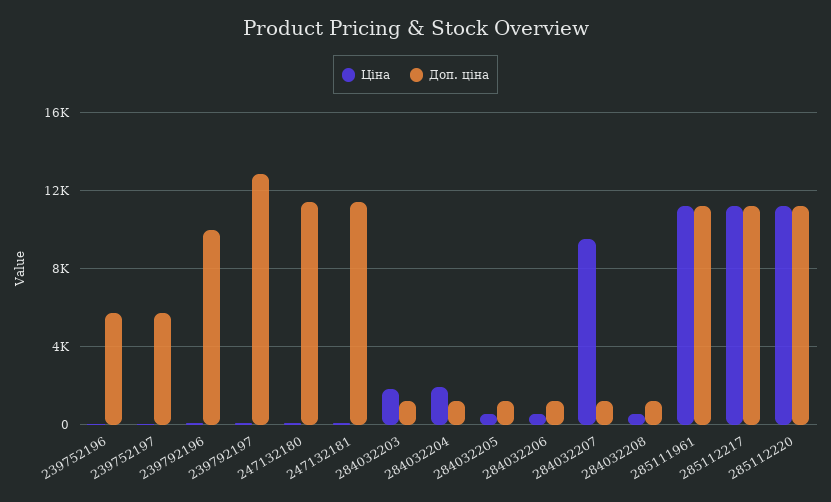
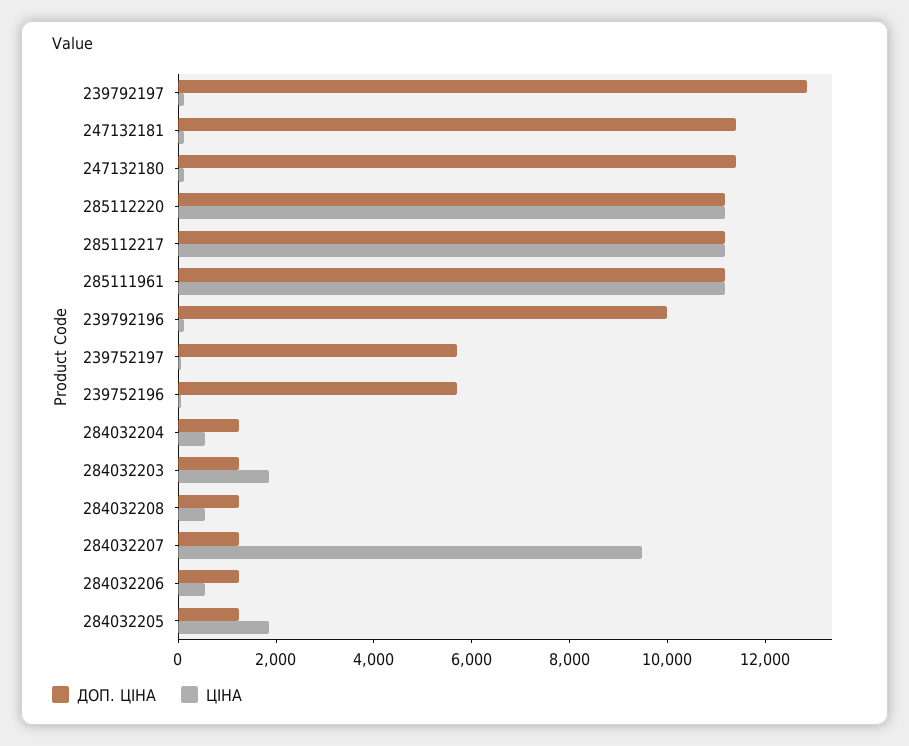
Ціна, 284032204: 2000 -> 500
Ціна, 284032205: 500 -> 2000

